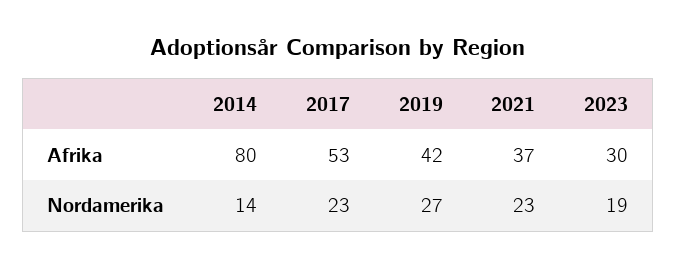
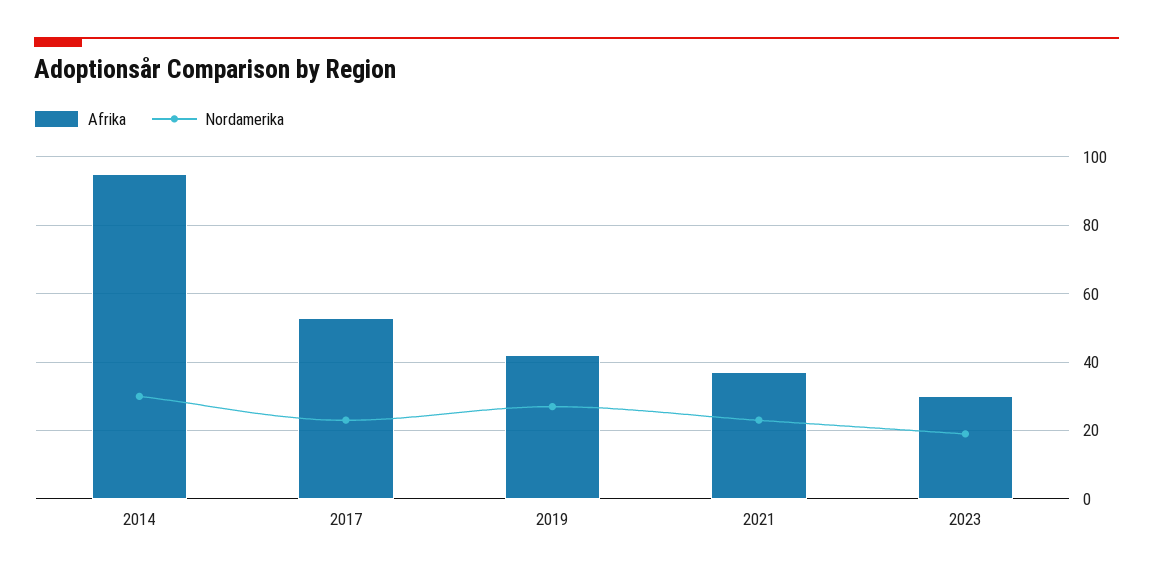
Afrika, 2014: 80 -> 95
Nordamerika, 2014: 14 -> 30

